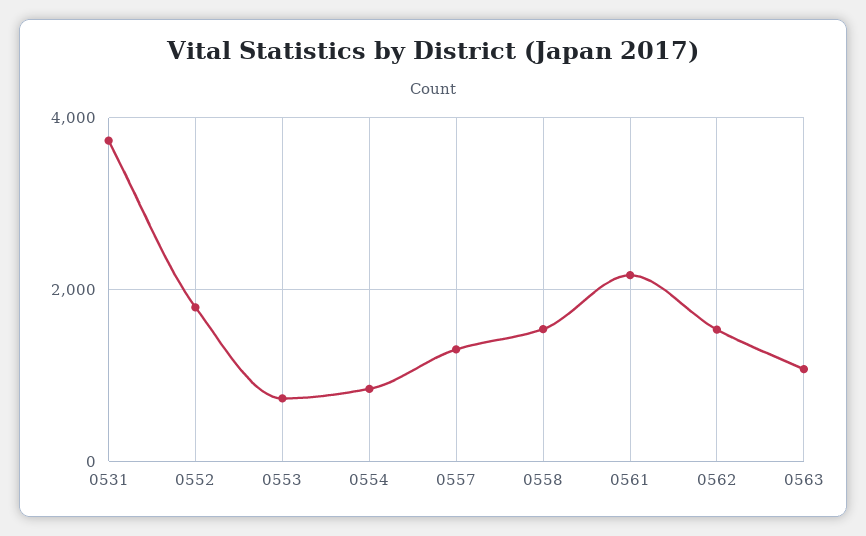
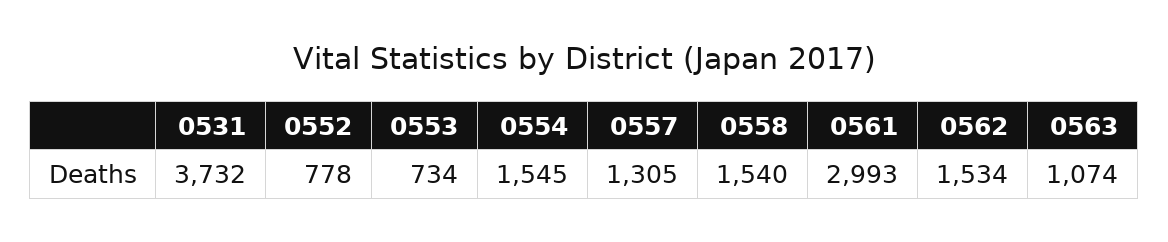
0552: 1800 -> 778
0554: 800 -> 1545
0561: 2200 -> 2993

